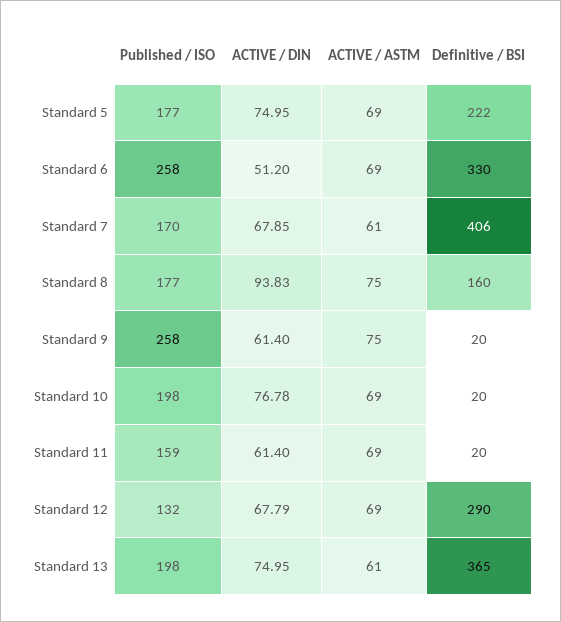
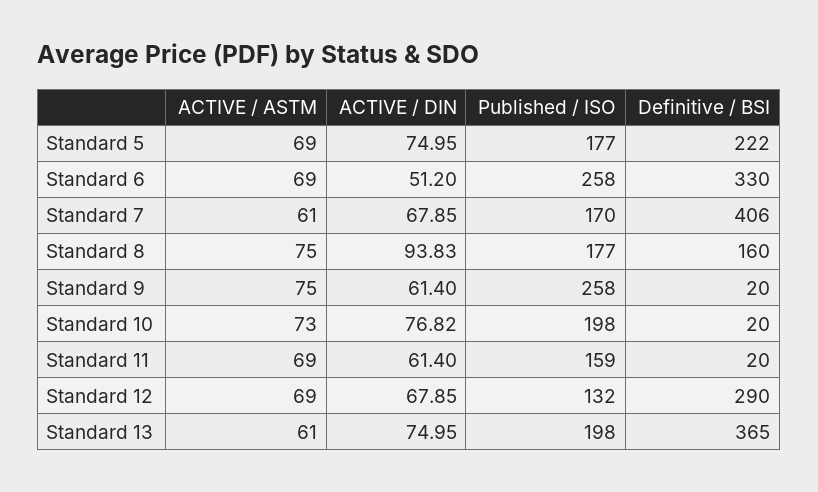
ACTIVE / DIN, Standard 10: 76.78 -> 76.82
ACTIVE / ASTM, Standard 10: 69 -> 73
ACTIVE / DIN, Standard 12: 67.79 -> 67.85

